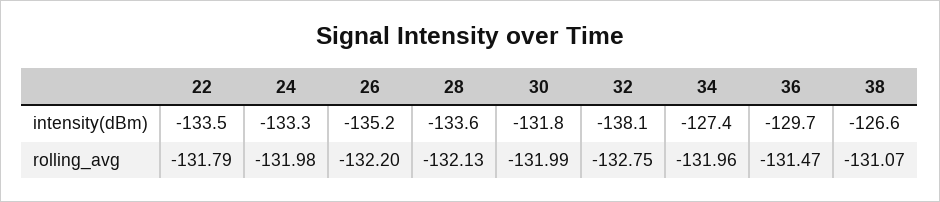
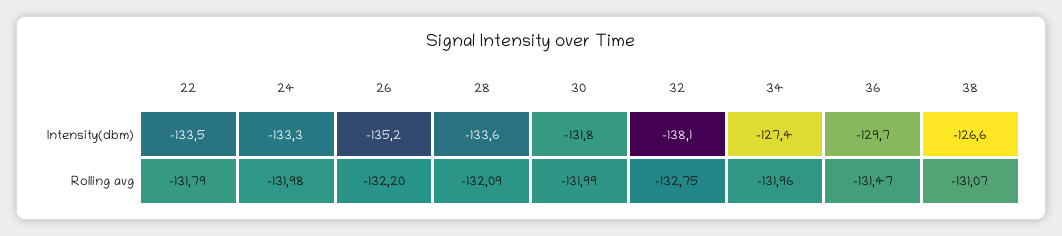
28, rolling_avg: -132.13 -> -132.09

